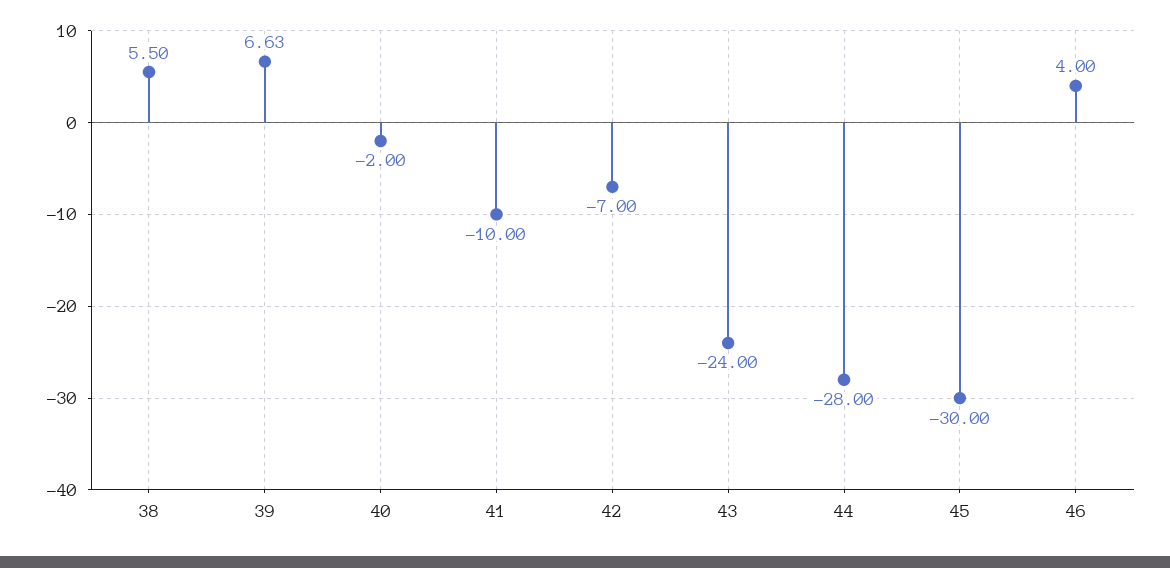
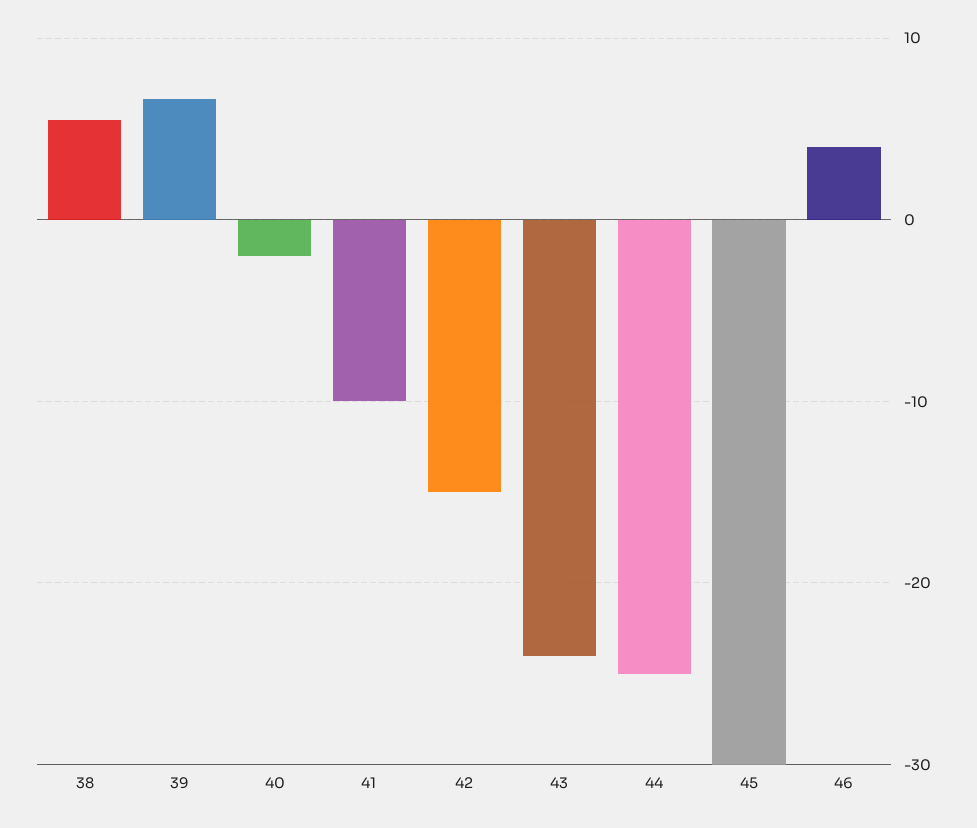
42: -7 -> -15
44: -28 -> -25

